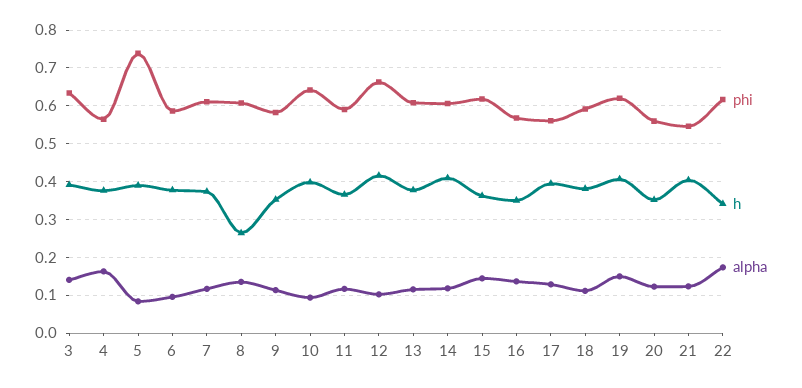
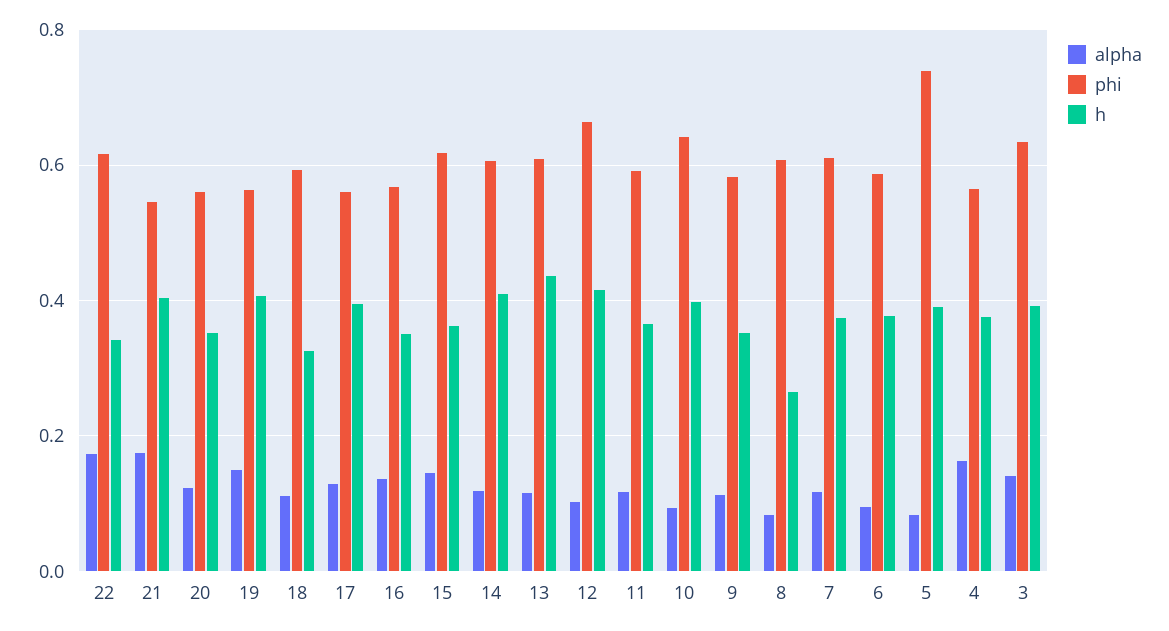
alpha, 8: 0.14 -> 0.08
h, 13: 0.38 -> 0.44
h, 18: 0.38 -> 0.32
phi, 19: 0.62 -> 0.56
alpha, 21: 0.12 -> 0.18

